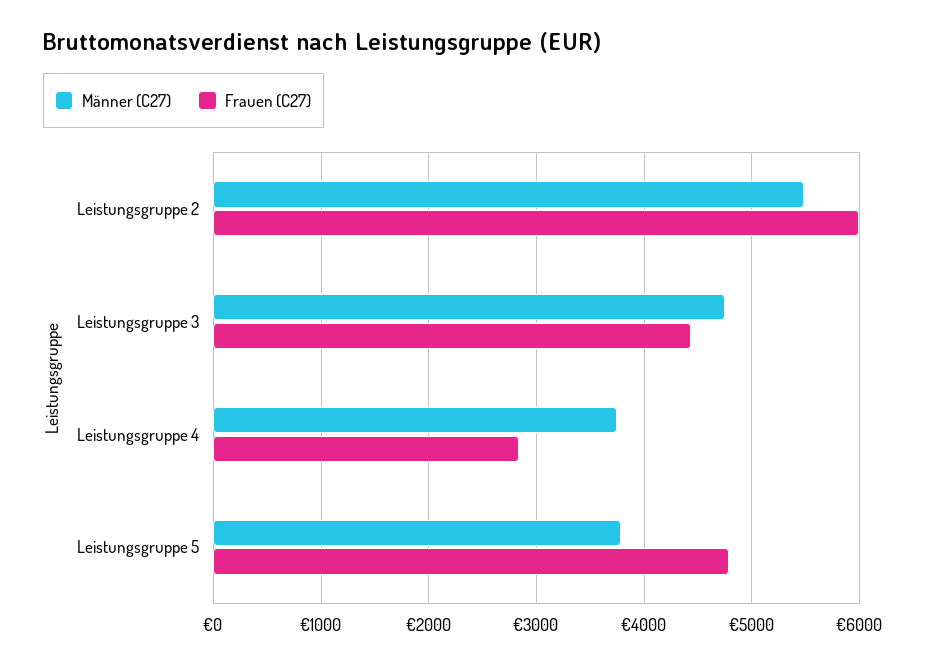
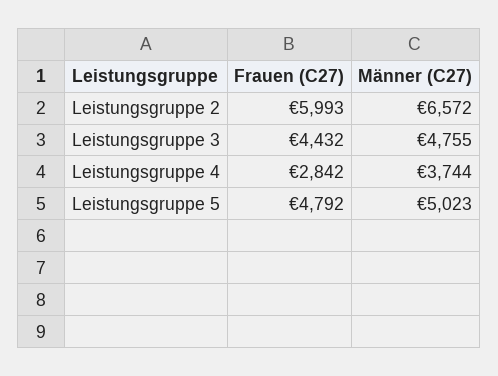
Männer (C27), Leistungsgruppe 2: 5500 -> 6572
Männer (C27), Leistungsgruppe 5: 3800 -> 5023

